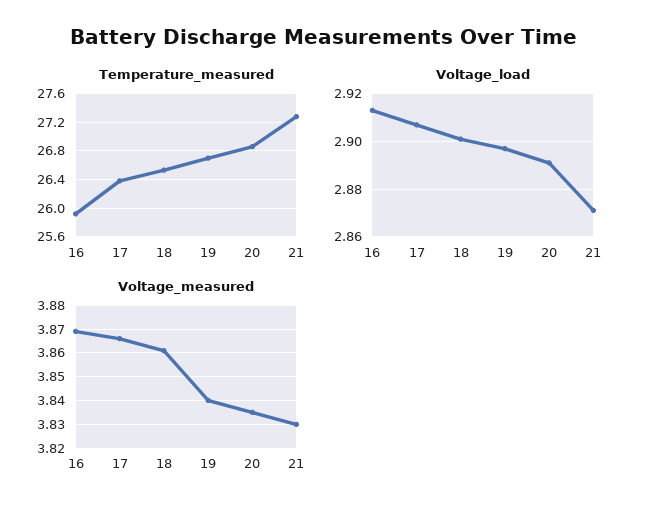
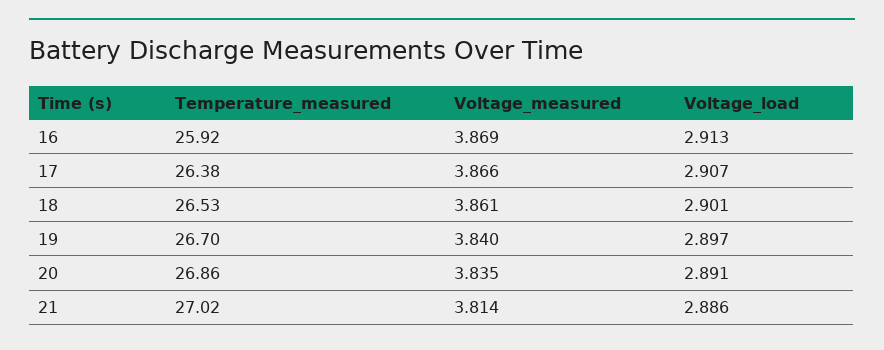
Temperature_measured, 21: 27.3 -> 27.02
Voltage_load, 21: 2.87 -> 2.886
Voltage_measured, 21: 3.83 -> 3.814

